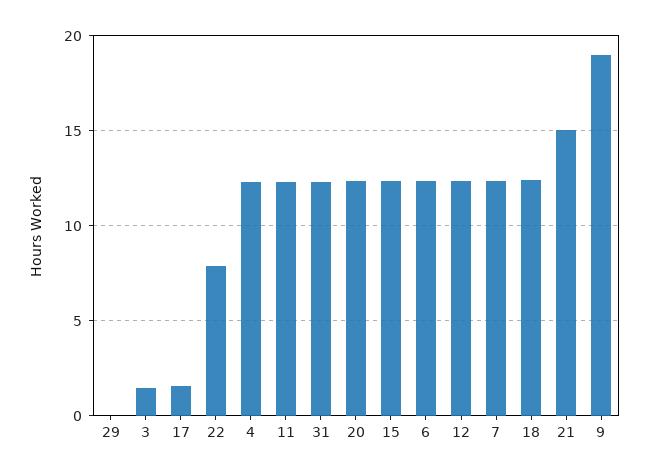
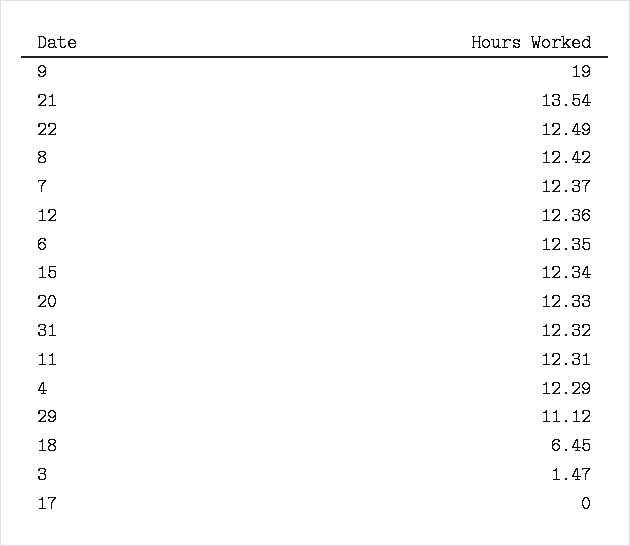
29: 0 -> 11.12
17: 1.5 -> 0
22: 8 -> 12.49
18: 12.5 -> 6.45
21: 15 -> 13.54
8: none -> 12.42

